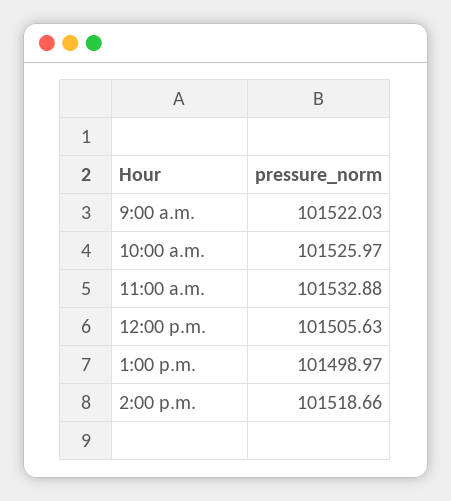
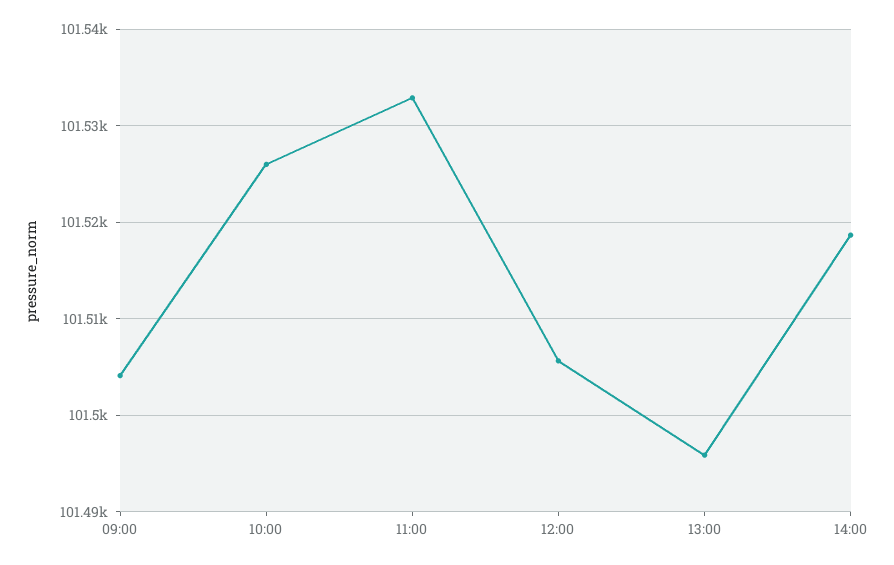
9:00 a.m.: 101522.03 -> 101504
1:00 p.m.: 101498.97 -> 101496

